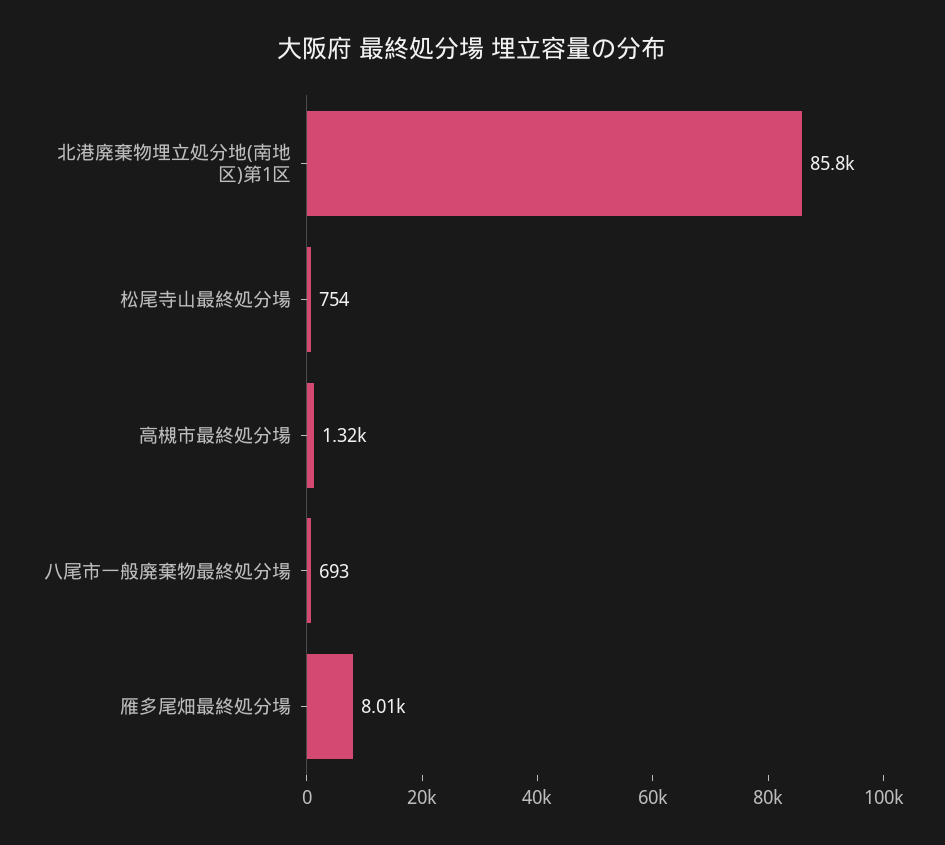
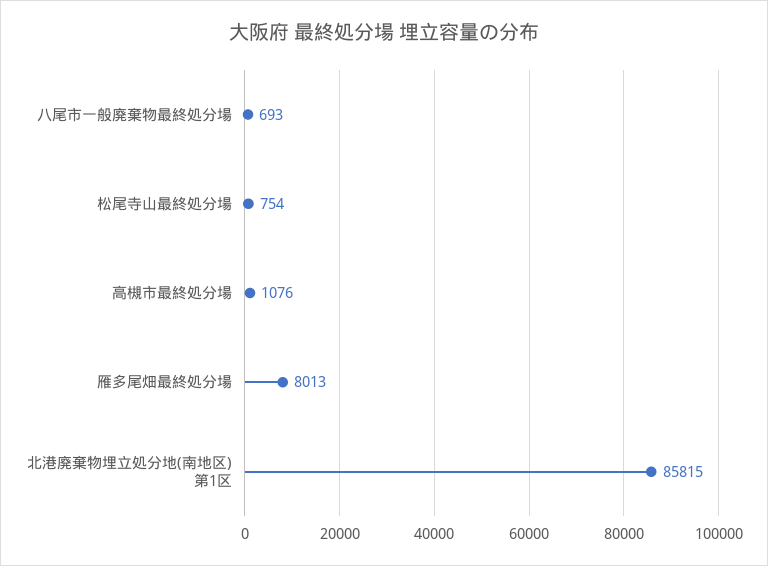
高槻市最終処分場: 1320 -> 1076

